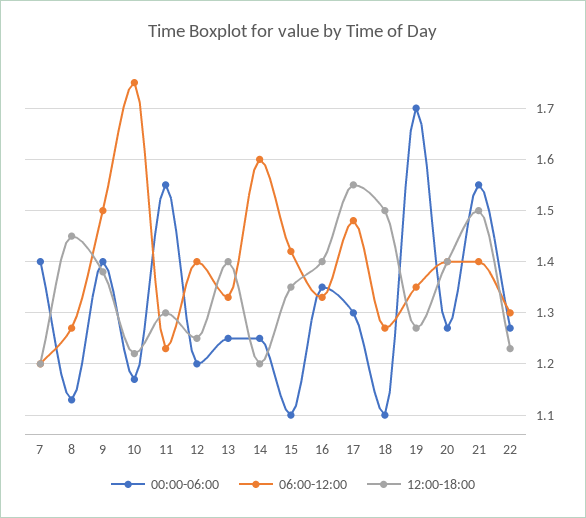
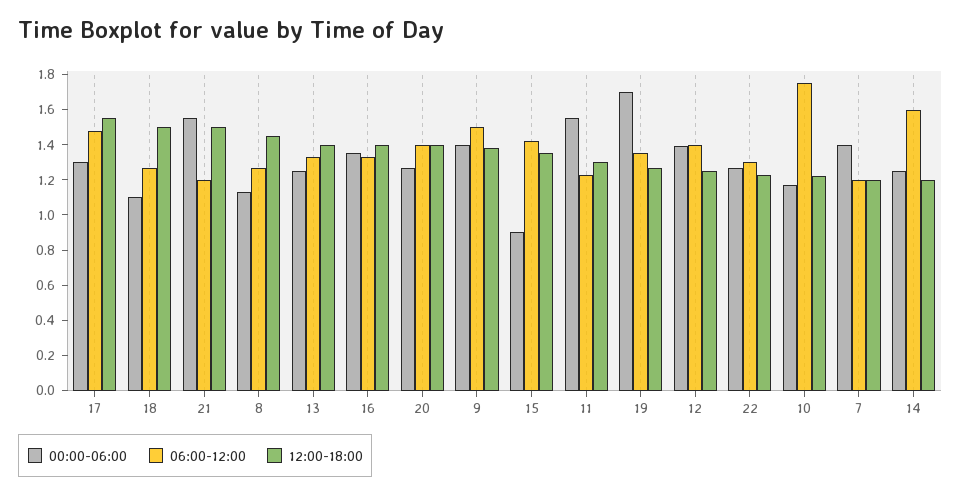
00:00-06:00, 12: 1.2 -> 1.4
00:00-06:00, 15: 1.1 -> 0.9
06:00-12:00, 21: 1.4 -> 1.2

